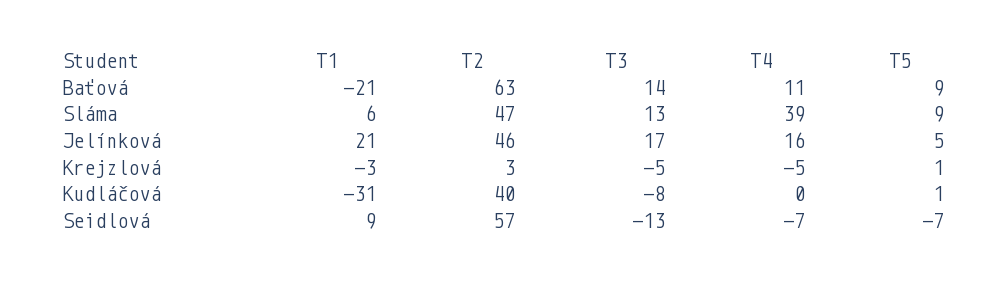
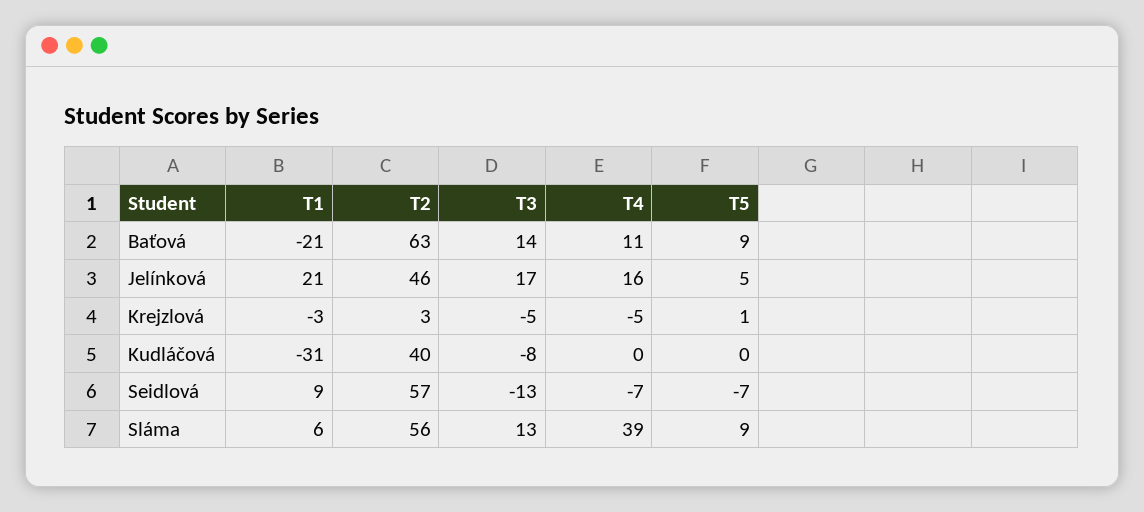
T2, Sláma: 47 -> 56
T5, Kudláčová: 1 -> 0

